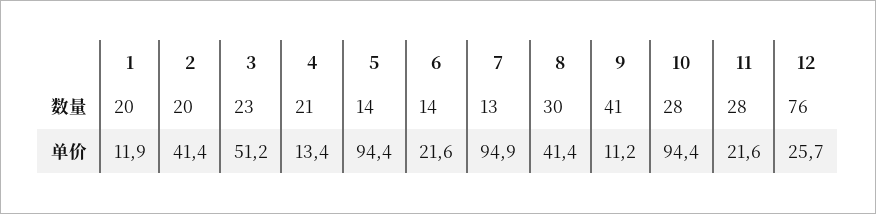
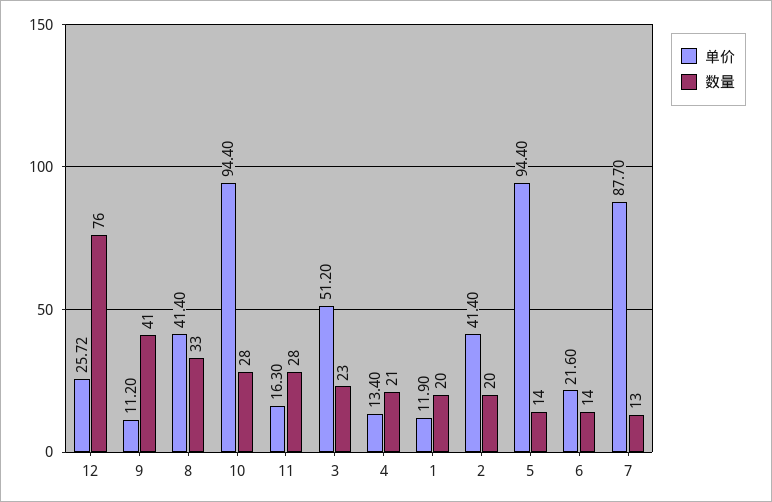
数量, 8: 30 -> 33
单价, 7: 94.9 -> 87.7
单价, 11: 21.6 -> 16.3

